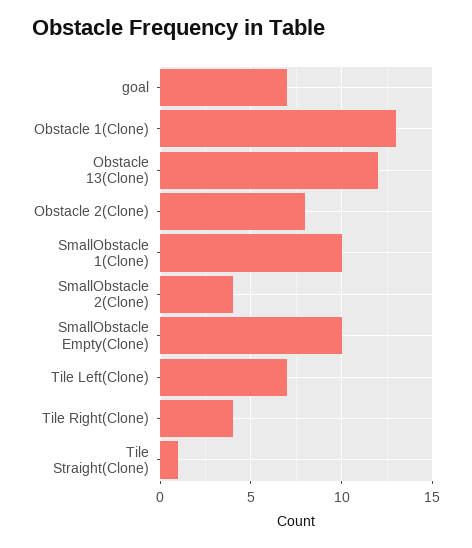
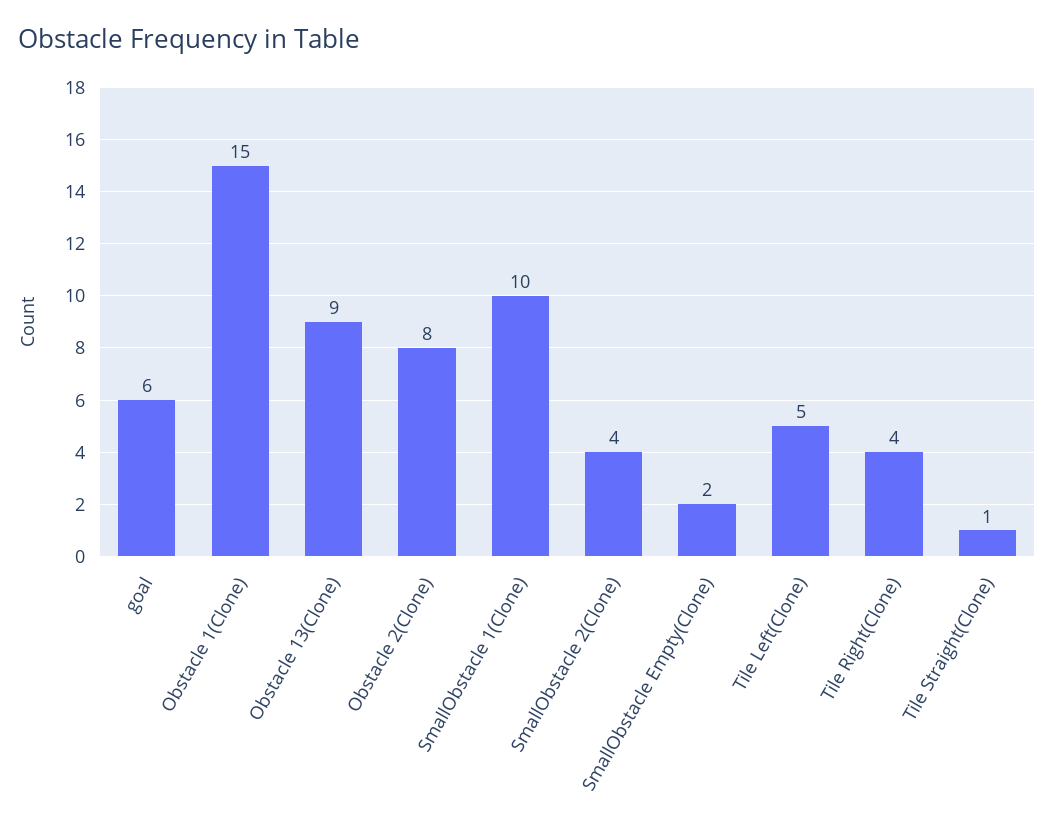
goal: 7 -> 6
Obstacle 1(Clone): 13 -> 15
Obstacle 13(Clone): 12 -> 9
SmallObstacle Empty(Clone): 10 -> 2
Tile Left(Clone): 7 -> 5

